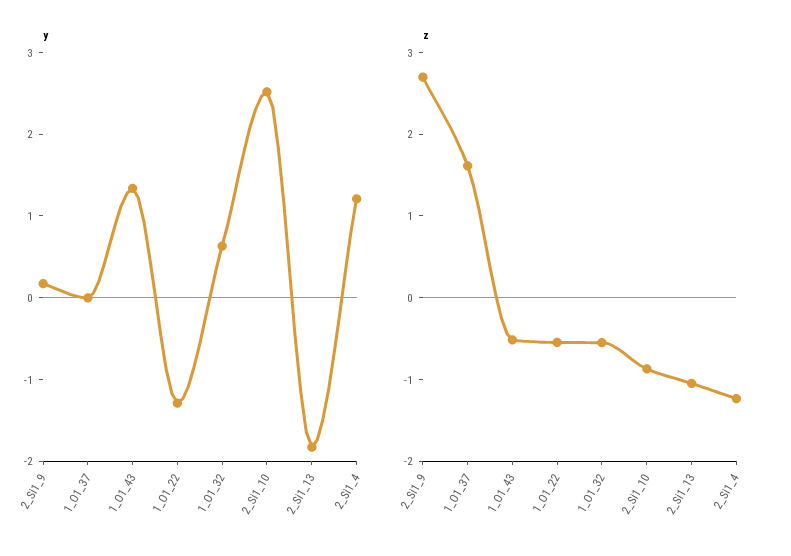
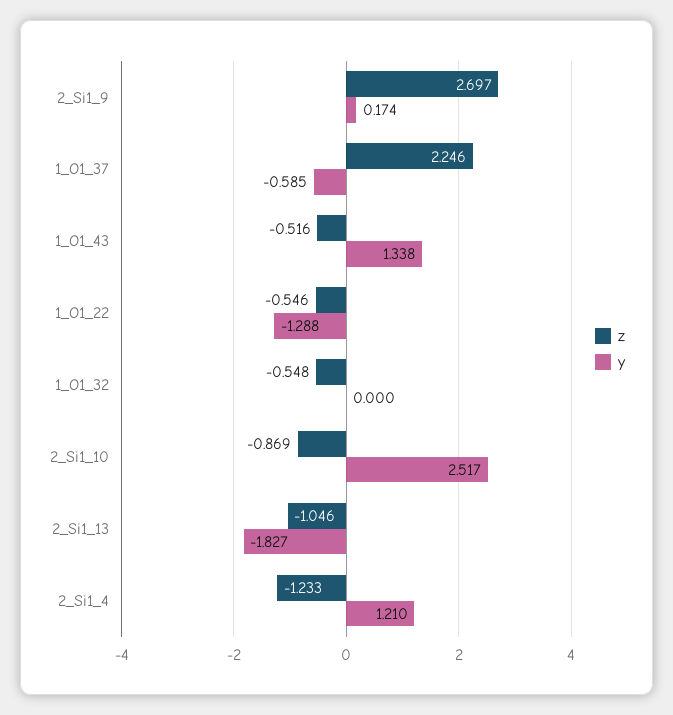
y, 1_O1_37: 0 -> -0.585
y, 1_O1_32: 0.6 -> 0
z, 1_O1_37: 1.6 -> 2.246

